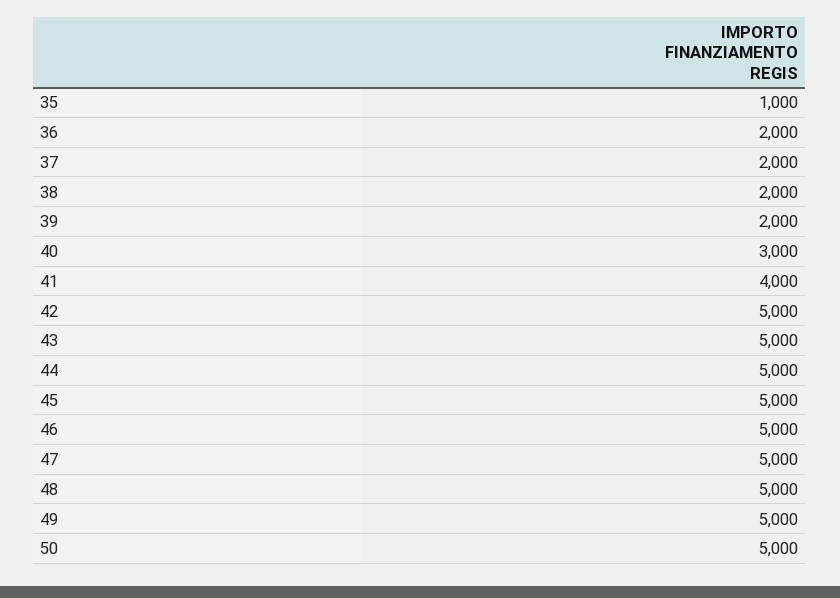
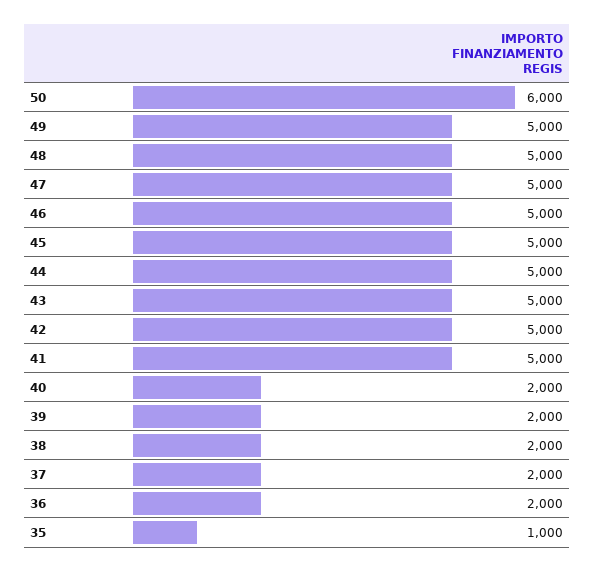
40: 3000 -> 2000
41: 4000 -> 5000
50: 5000 -> 6000

